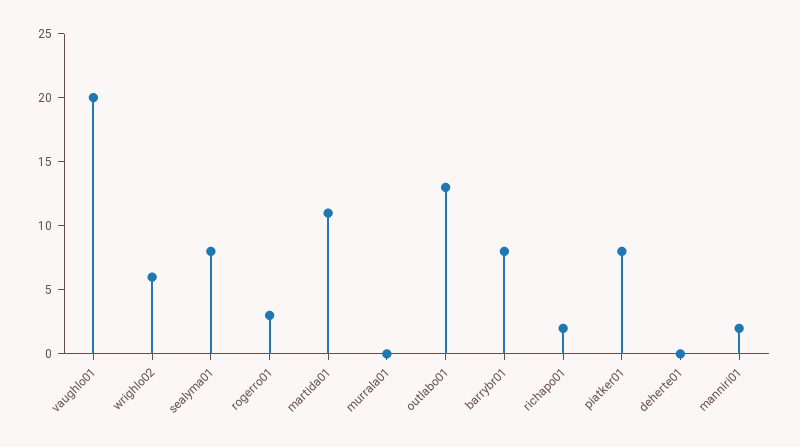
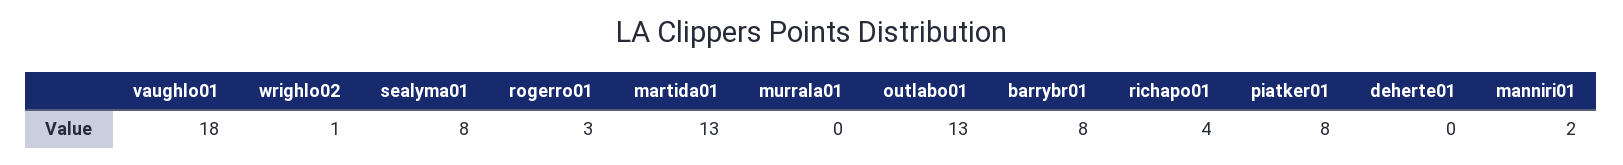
vaughlo01: 20 -> 18
wrighlo02: 6 -> 1
martida01: 11 -> 13
richapo01: 2 -> 4

